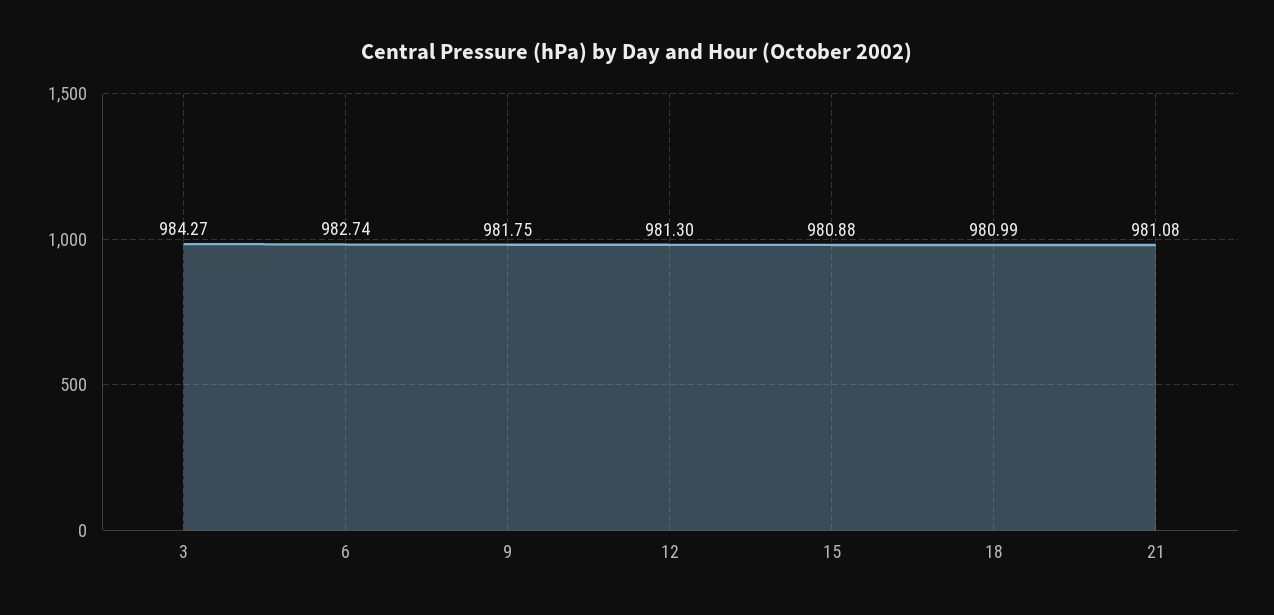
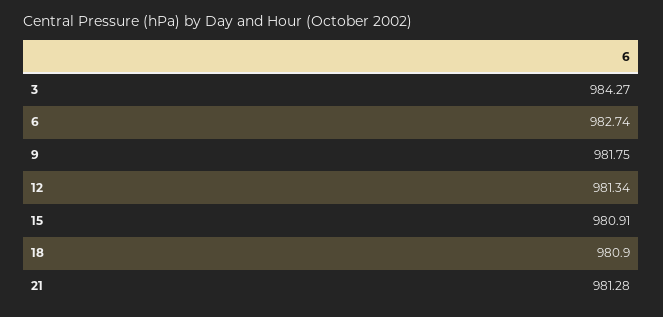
12: 981.3 -> 981.34
15: 980.88 -> 980.91
18: 980.99 -> 980.9
21: 981.08 -> 981.28

